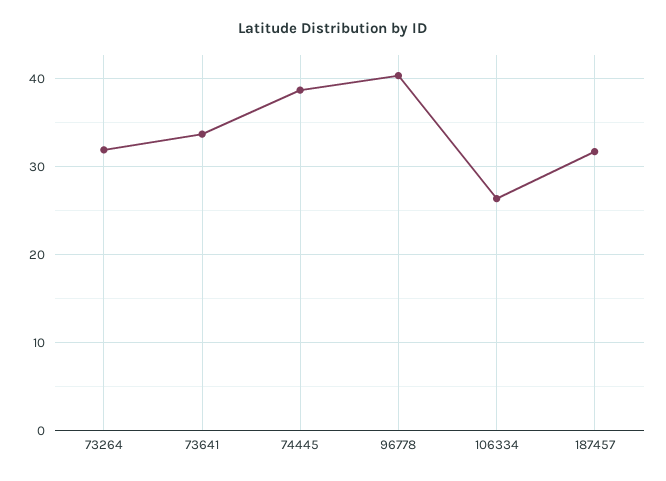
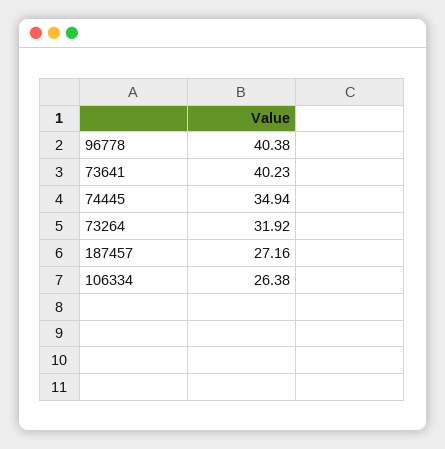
73641: 34 -> 40.23
74445: 39 -> 34.94
187457: 32 -> 27.16

